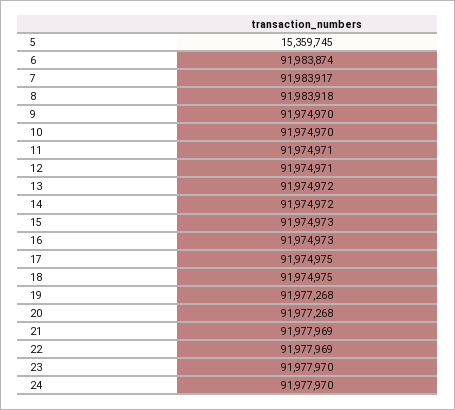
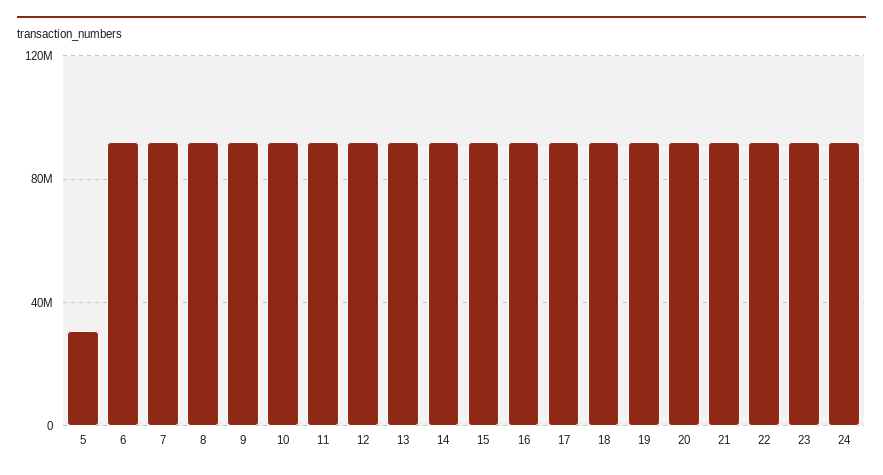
5: 15359745 -> 30000000

